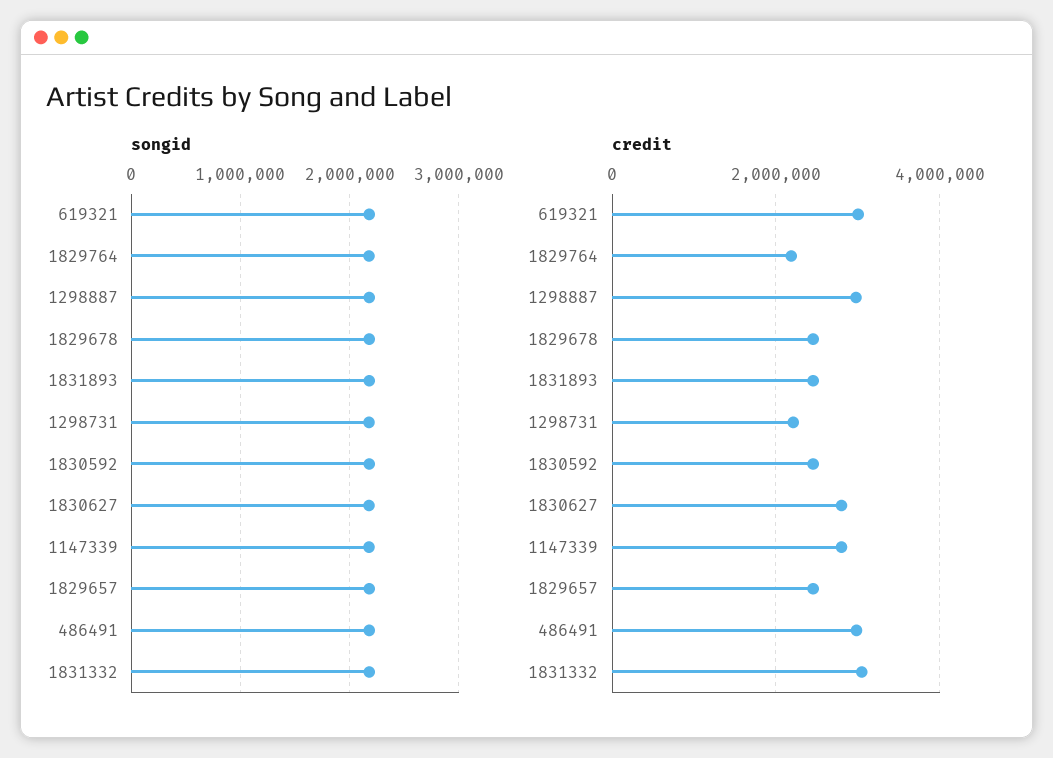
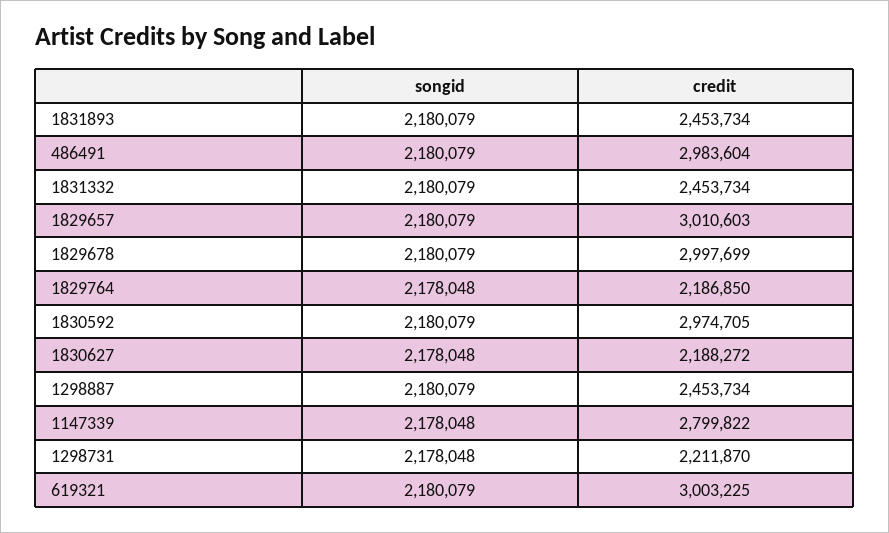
credit, 1298887: 3000000 -> 2453734
credit, 1829678: 2400000 -> 2997699
credit, 1830592: 2400000 -> 2974705
credit, 1830627: 2800000 -> 2188272
credit, 1829657: 2400000 -> 3010603
credit, 1831332: 3000000 -> 2453734

